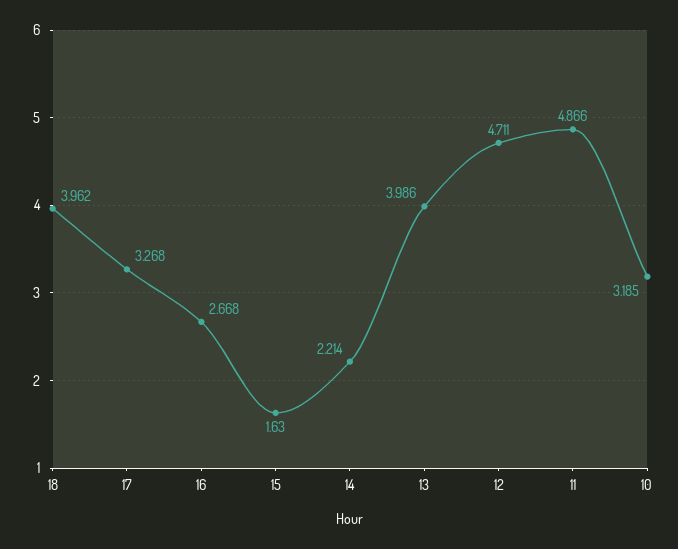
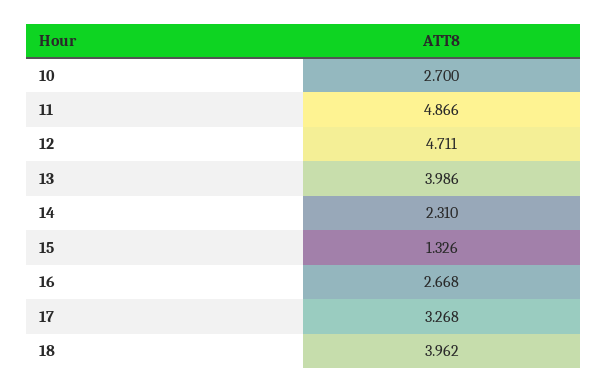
15: 1.63 -> 1.326
14: 2.214 -> 2.31
10: 3.185 -> 2.7

